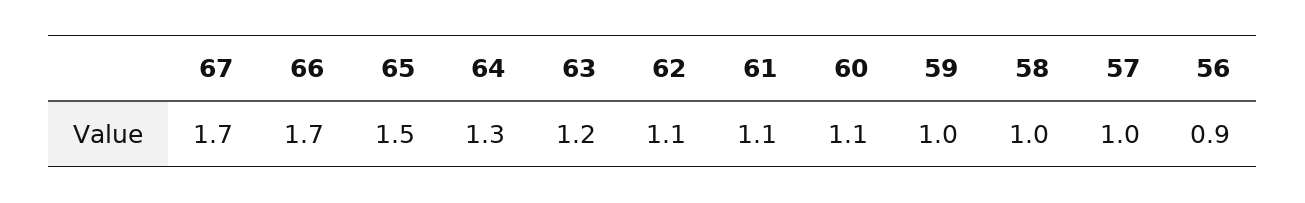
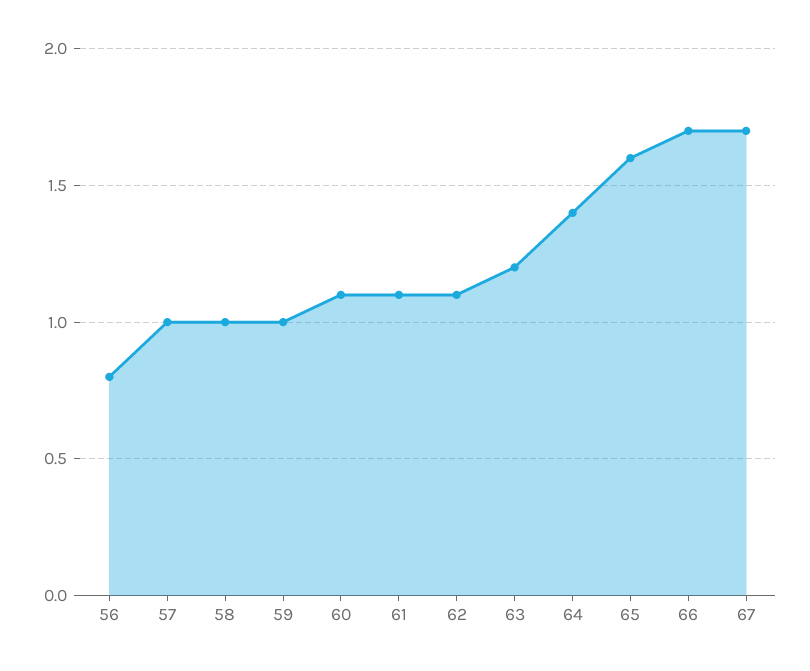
65: 1.5 -> 1.6
64: 1.3 -> 1.4
56: 0.9 -> 0.8

